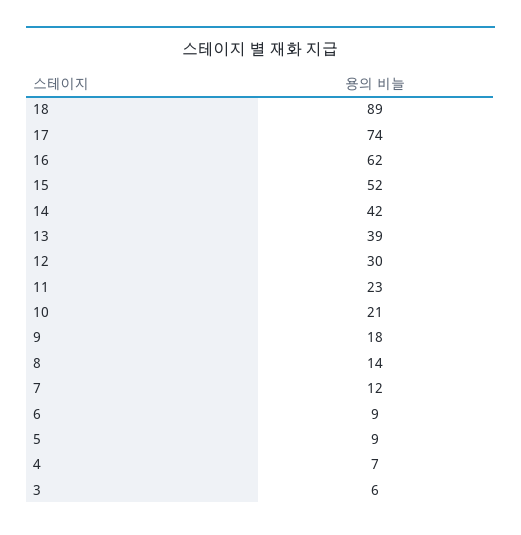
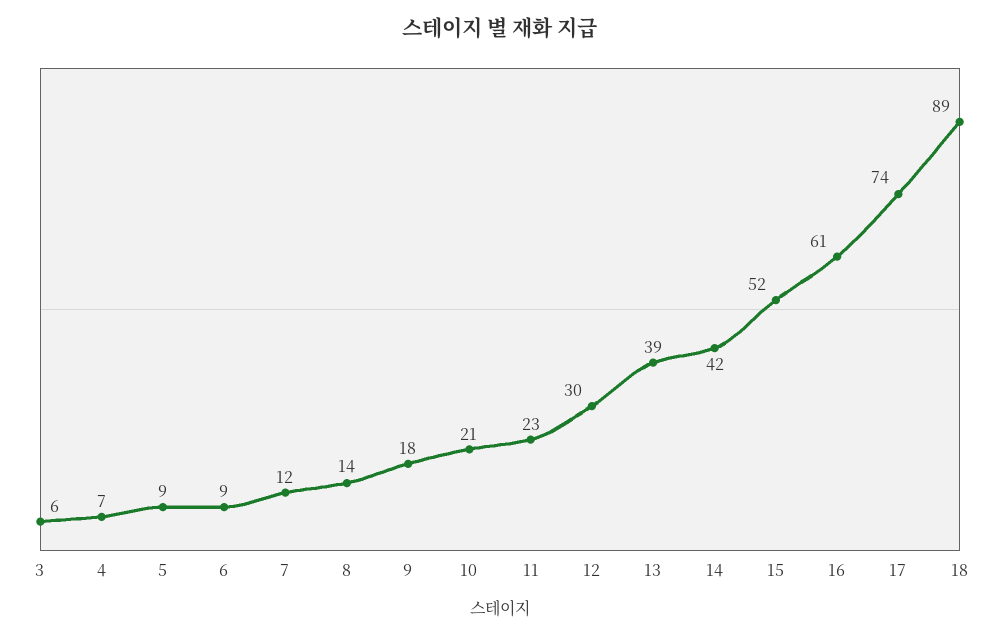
16: 62 -> 61

